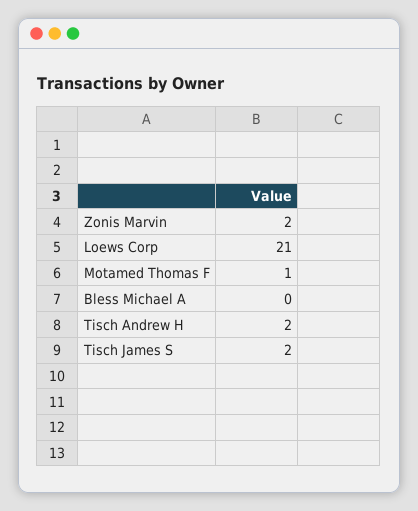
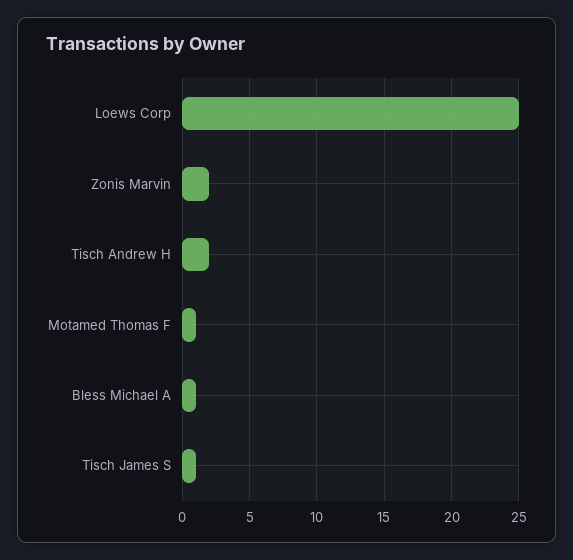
Loews Corp: 21 -> 25
Bless Michael A: 0 -> 1
Tisch James S: 2 -> 1

